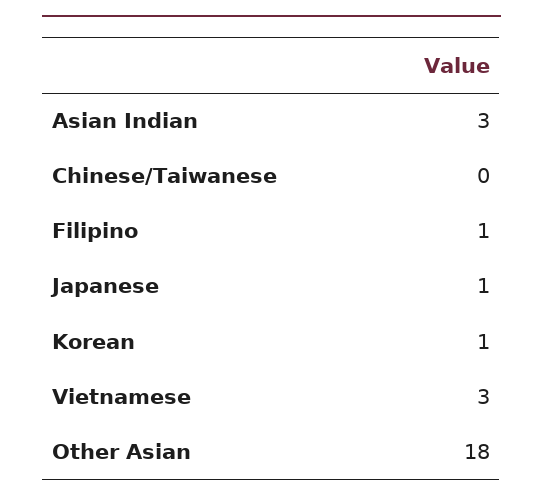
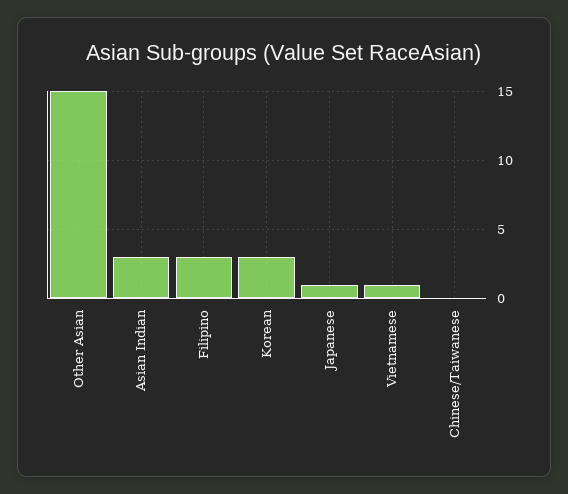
Filipino: 1 -> 3
Korean: 1 -> 3
Vietnamese: 3 -> 1
Other Asian: 18 -> 15

